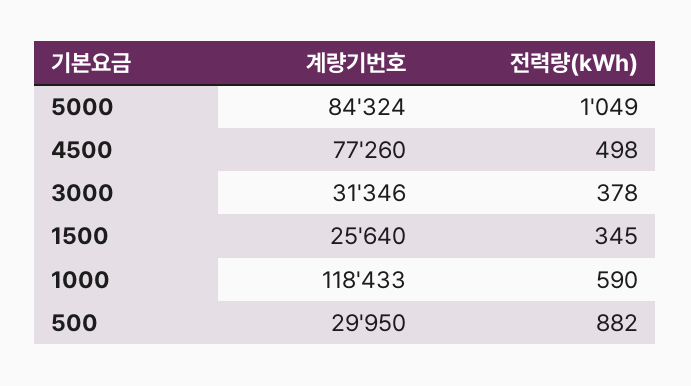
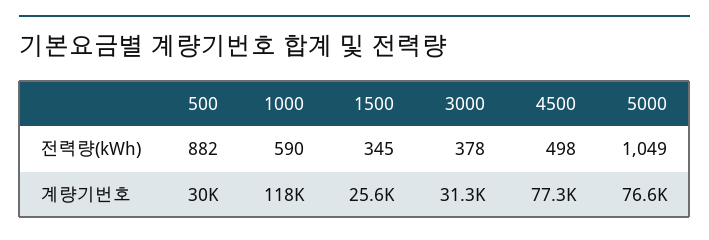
계량기번호, 5000: 84324 -> 76600

